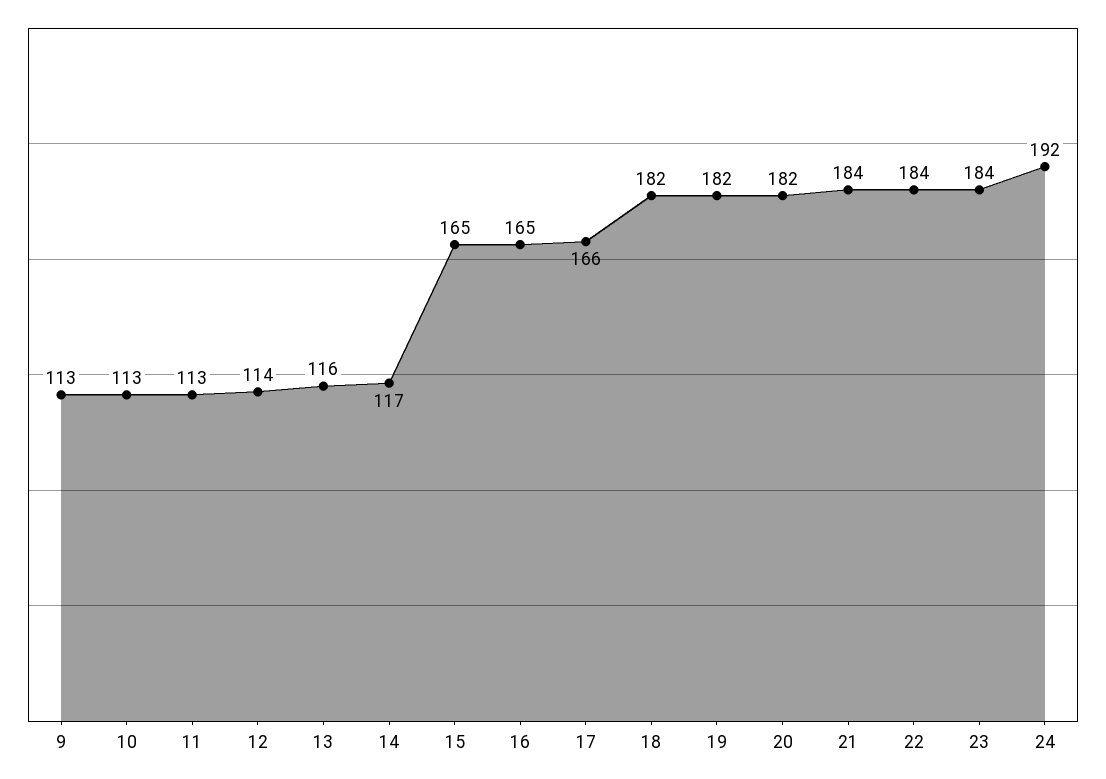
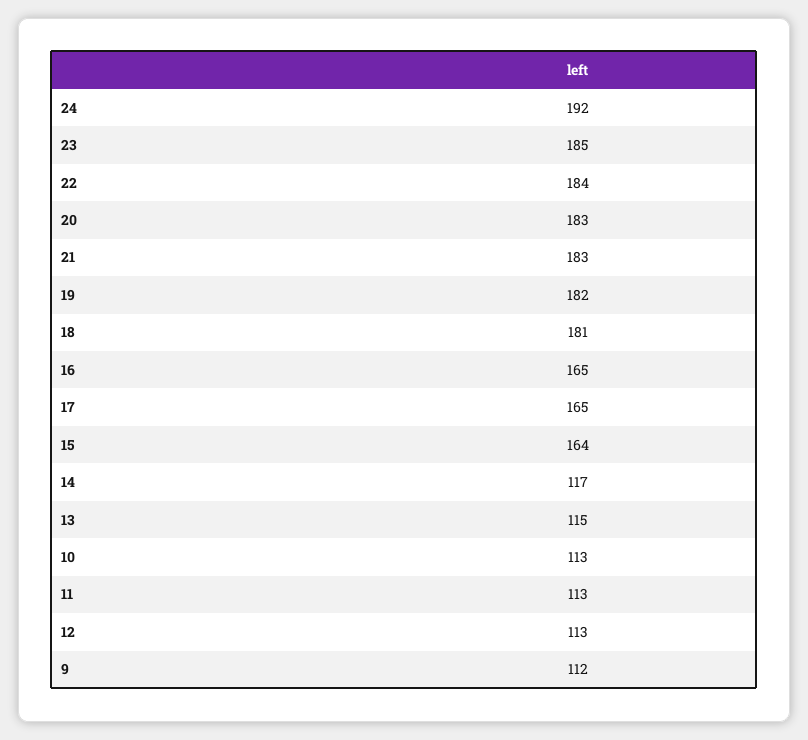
9: 113 -> 112
12: 114 -> 113
13: 116 -> 115
15: 165 -> 164
17: 166 -> 165
18: 182 -> 181
20: 182 -> 183
21: 184 -> 183
23: 184 -> 185

